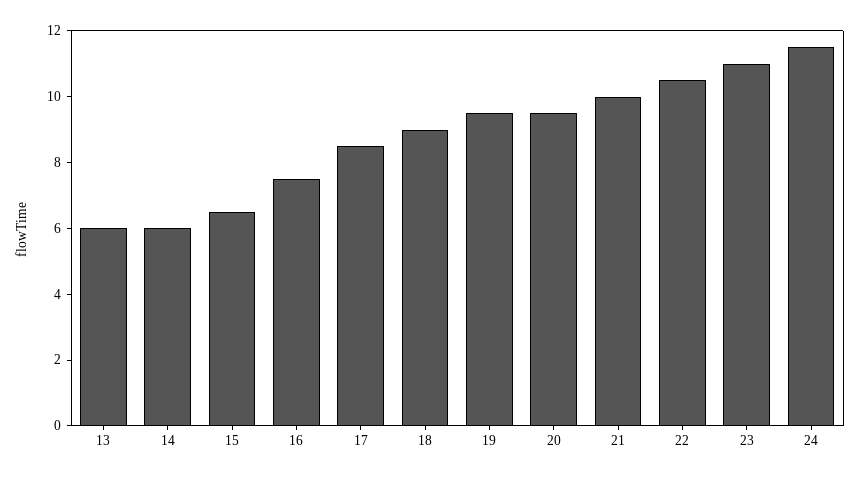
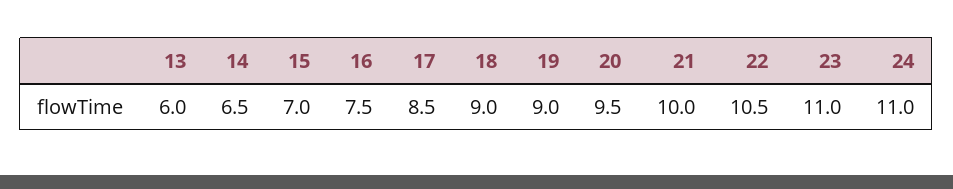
14: 6 -> 6.5
15: 6.5 -> 7
19: 9.5 -> 9
24: 11.5 -> 11

